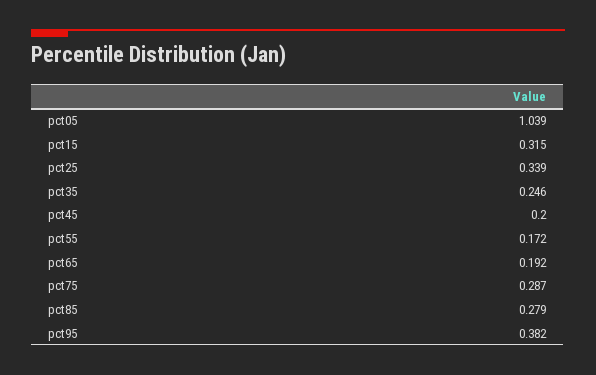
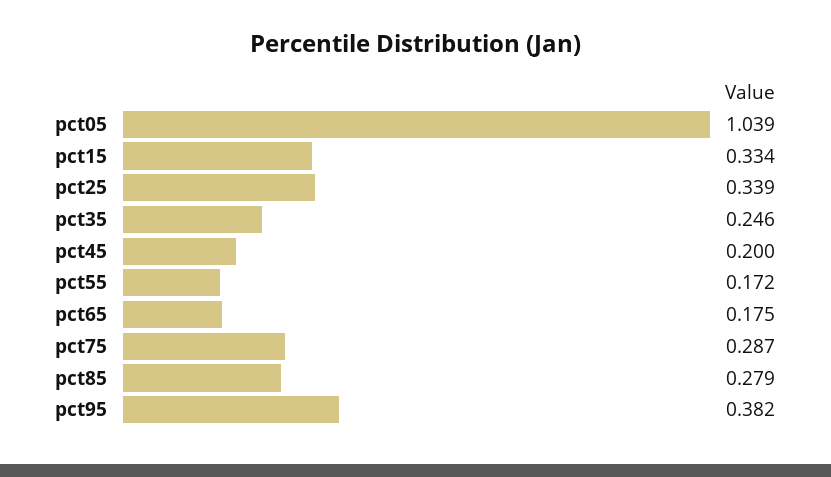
pct15: 0.315 -> 0.334
pct65: 0.192 -> 0.175

